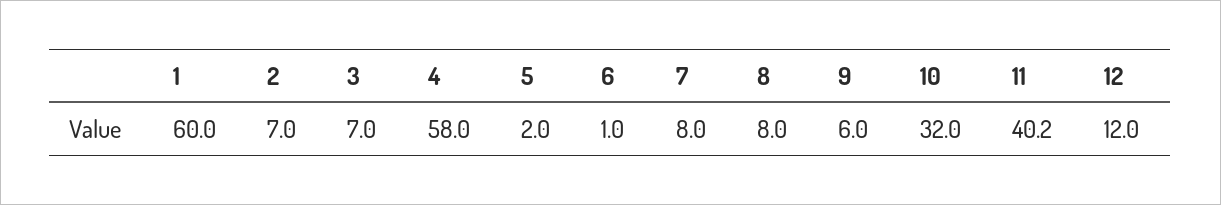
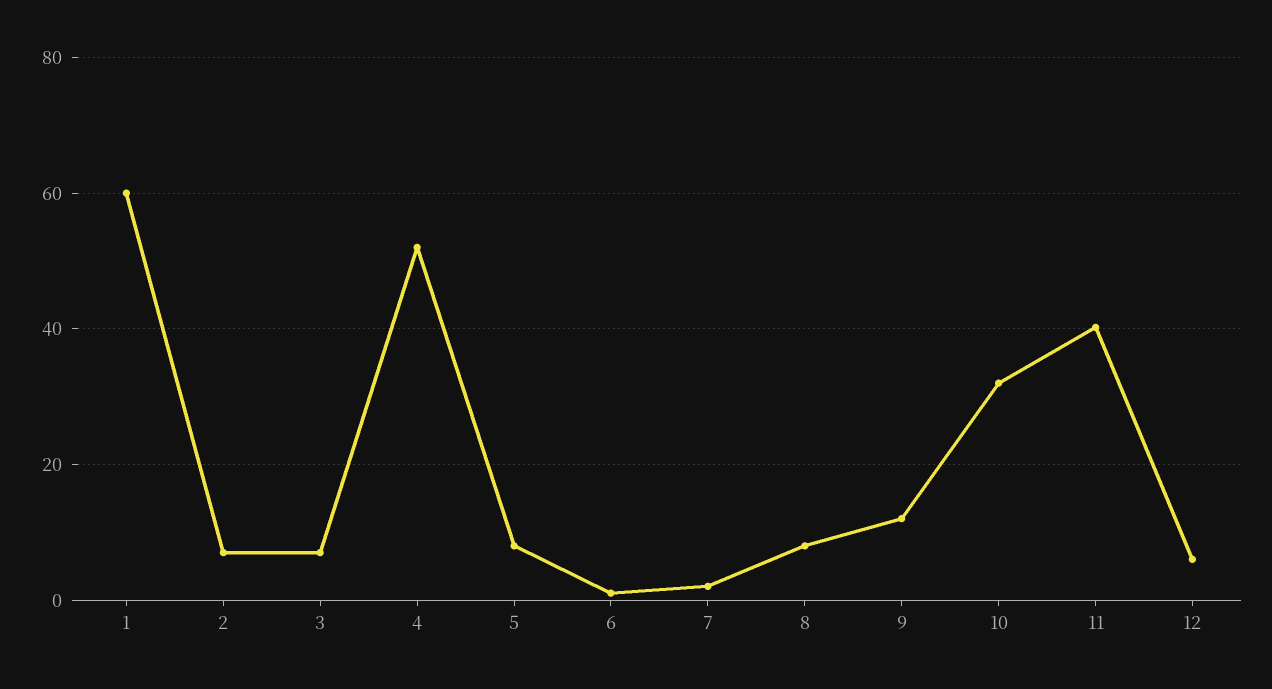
4: 58 -> 52
5: 2 -> 8
7: 8 -> 2
9: 6 -> 12
12: 12 -> 6

